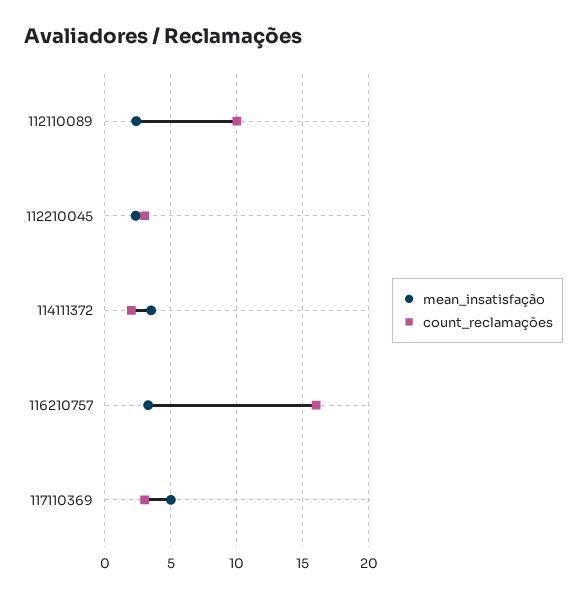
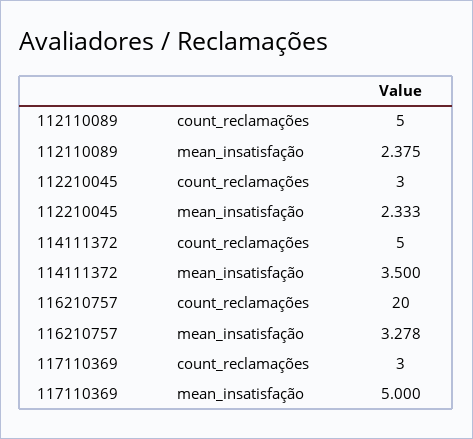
count_reclamações, 112110089: 10 -> 5
count_reclamações, 114111372: 2 -> 5
count_reclamações, 116210757: 16 -> 20

